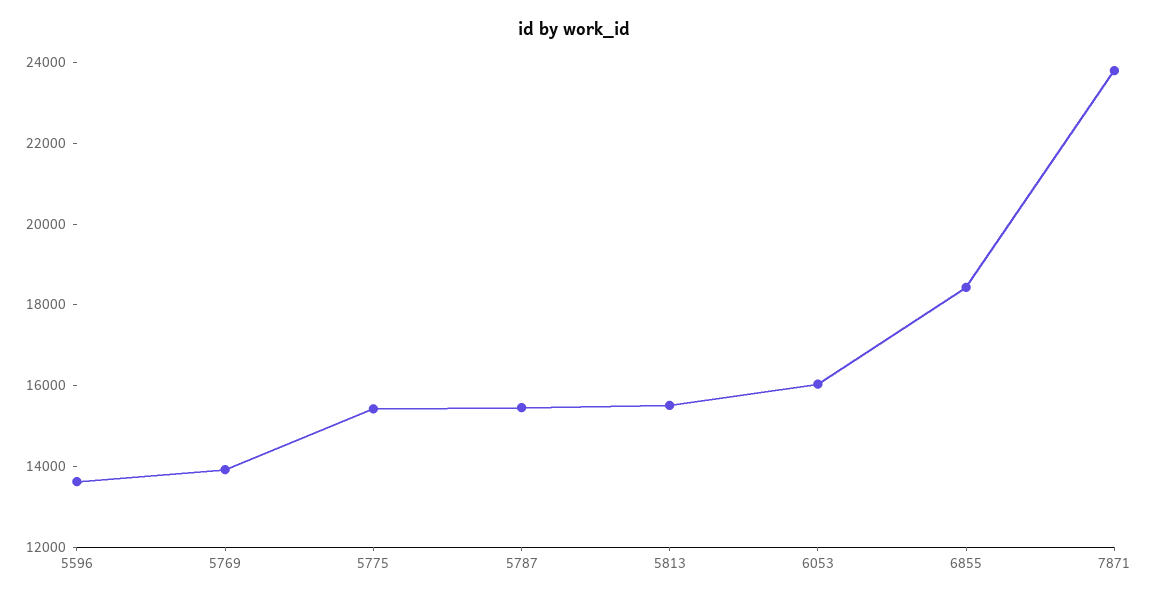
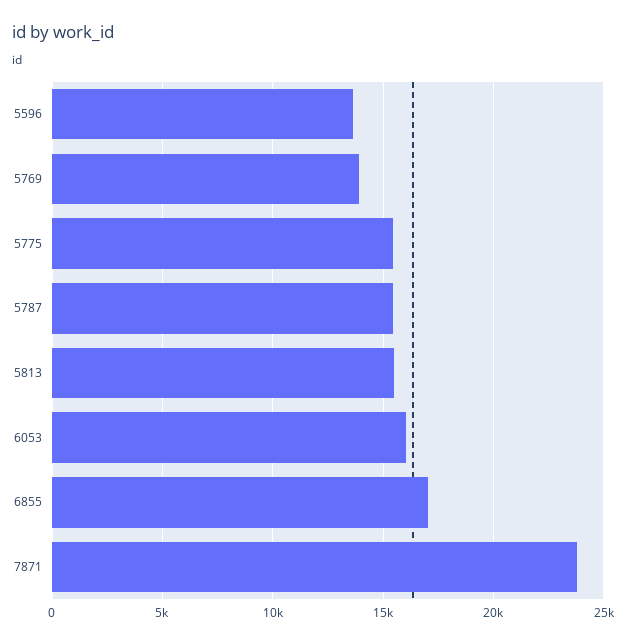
6855: 18500 -> 17000

